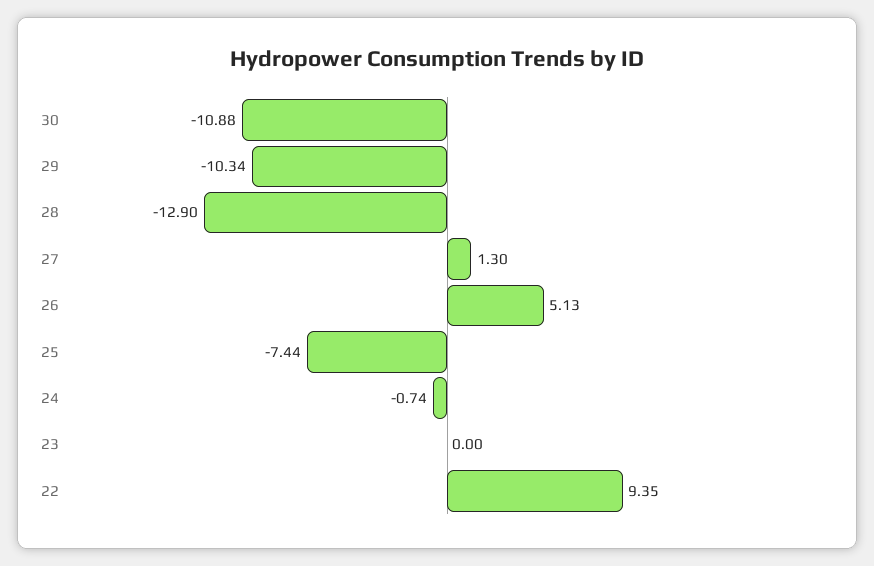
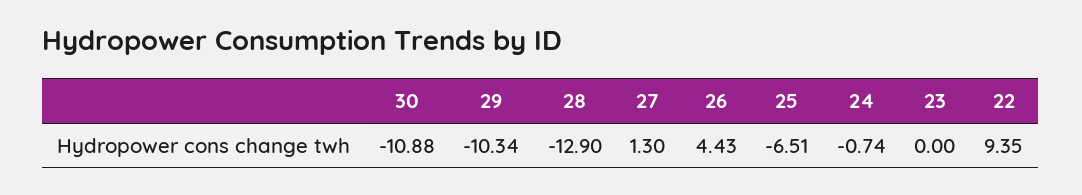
26: 5.13 -> 4.43
25: -7.44 -> -6.51

